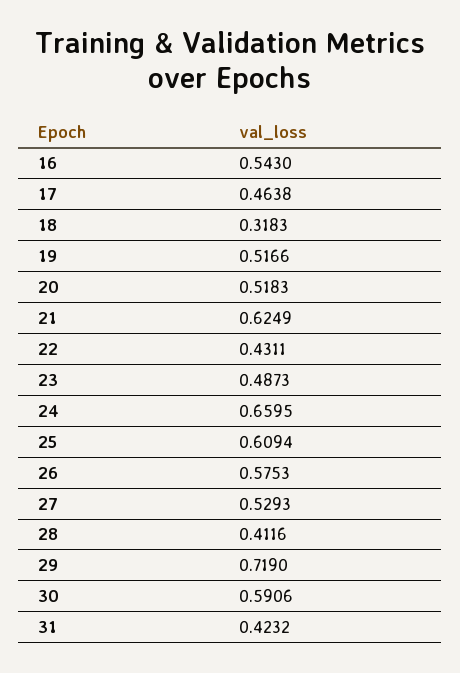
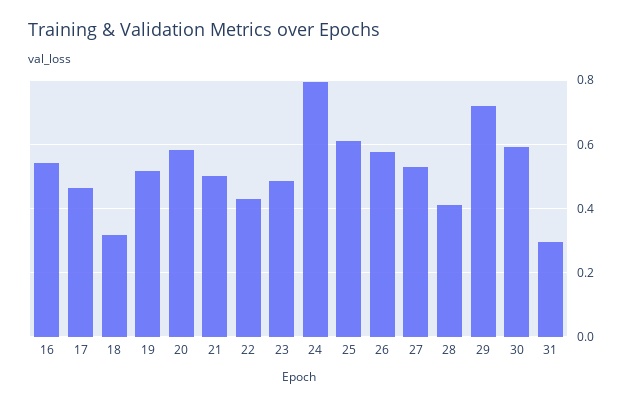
20: 0.5183 -> 0.58
21: 0.6249 -> 0.5
24: 0.6595 -> 0.8
31: 0.4232 -> 0.3

